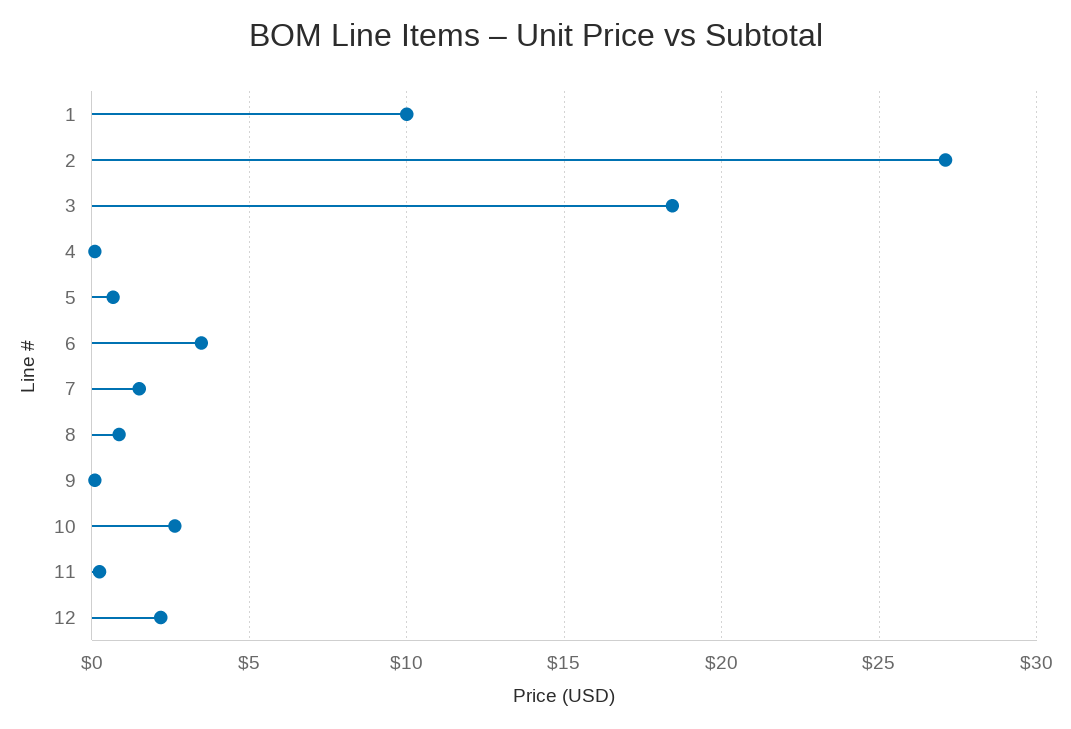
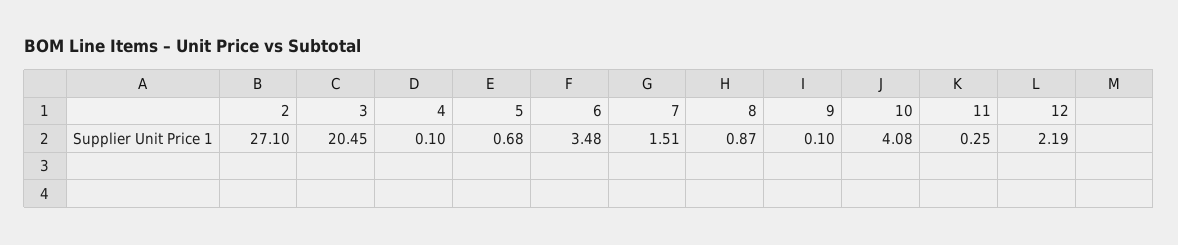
1: 10 -> none
3: 18.5 -> 20.45
10: 2.5 -> 4.08

